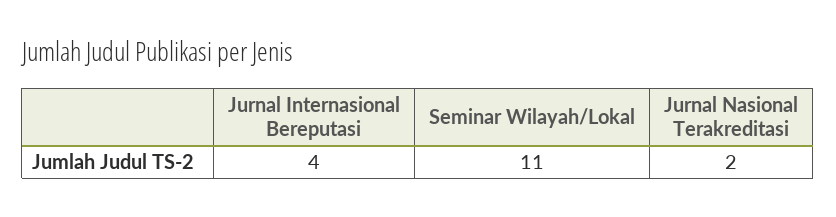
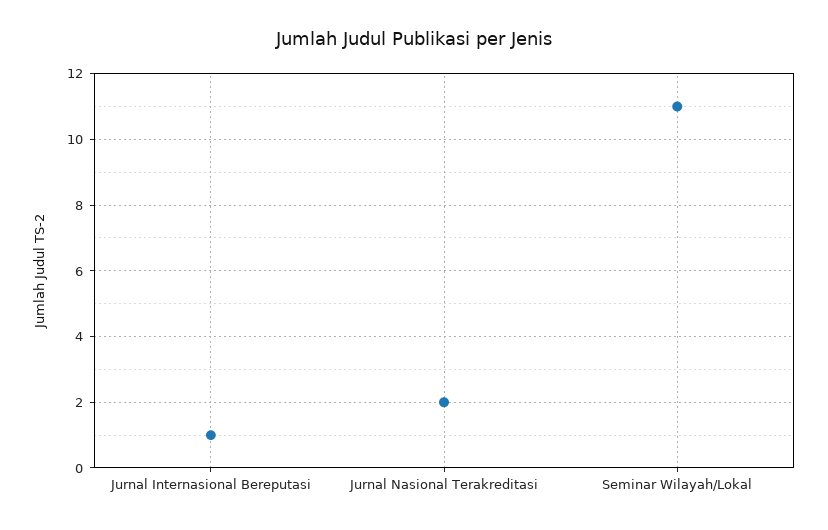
Jurnal Internasional Bereputasi: 4 -> 1

